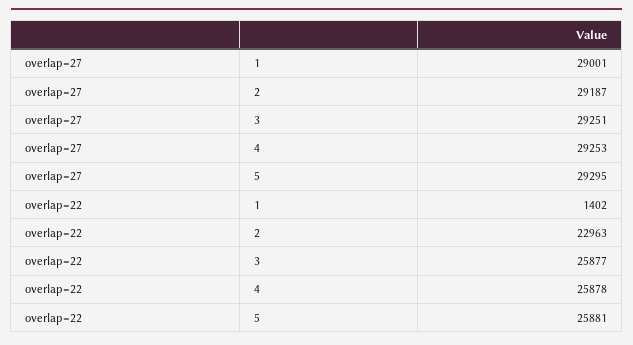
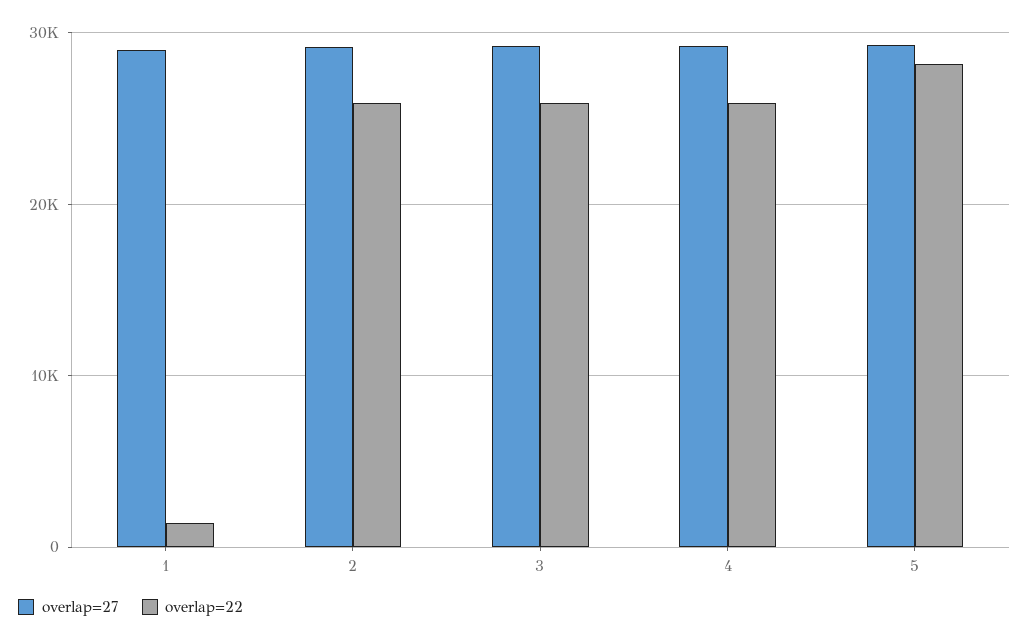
overlap=22, 2: 22963 -> 26000
overlap=22, 5: 25881 -> 28000

